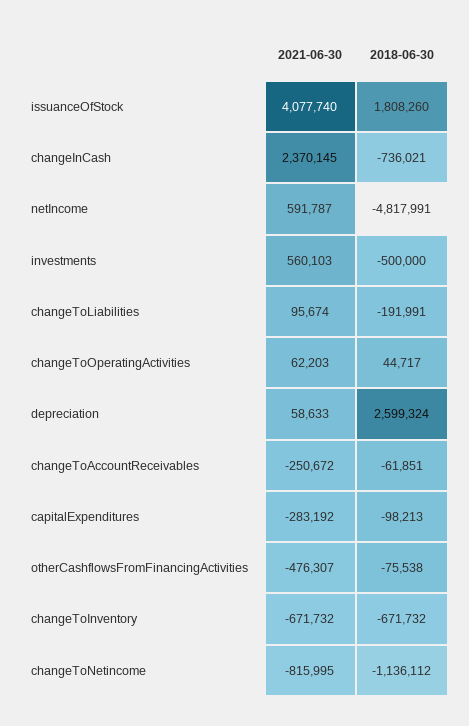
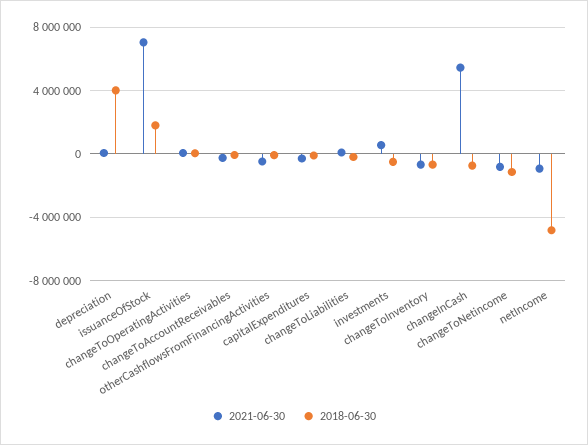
2021-06-30, issuanceOfStock: 4077740 -> 7000000
2021-06-30, changeInCash: 2370145 -> 5500000
2021-06-30, netIncome: 591787 -> -1000000
2018-06-30, depreciation: 2599324 -> 4000000

